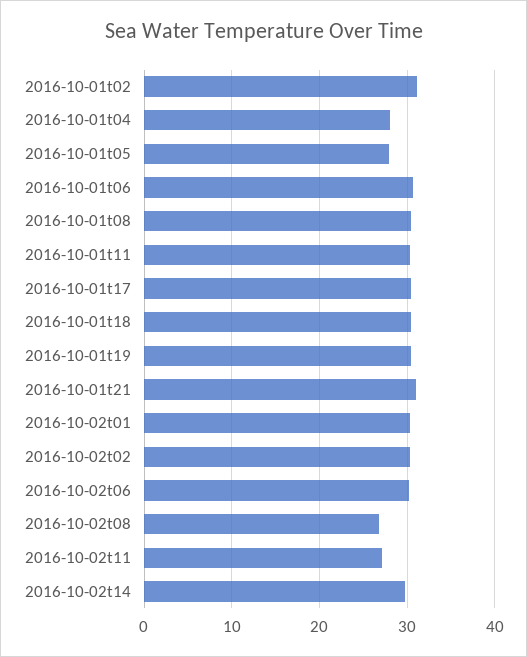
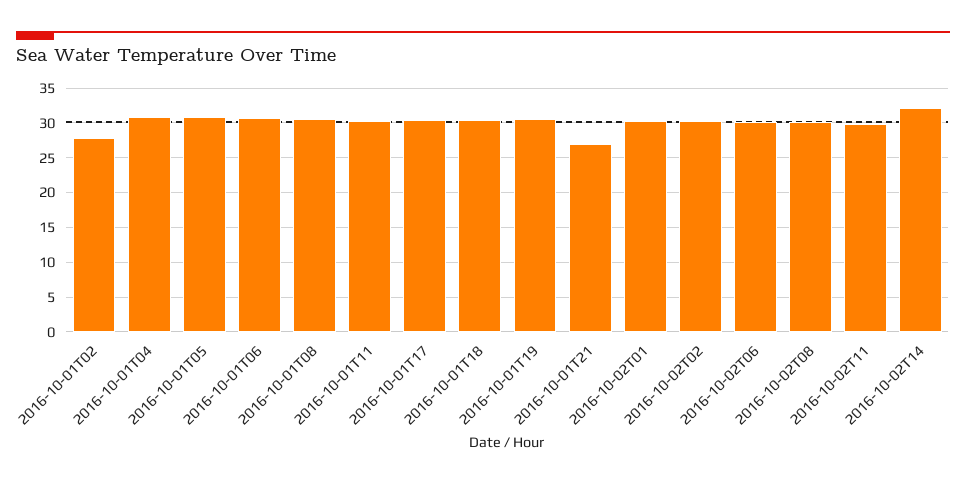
2016-10-01t02: 31 -> 28
2016-10-01t04: 28 -> 31
2016-10-01t05: 28 -> 31
2016-10-01t21: 31 -> 27
2016-10-02t08: 27 -> 30
2016-10-02t11: 27 -> 30
2016-10-02t14: 30 -> 32

